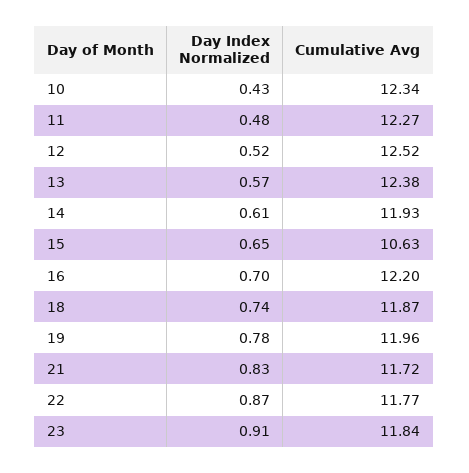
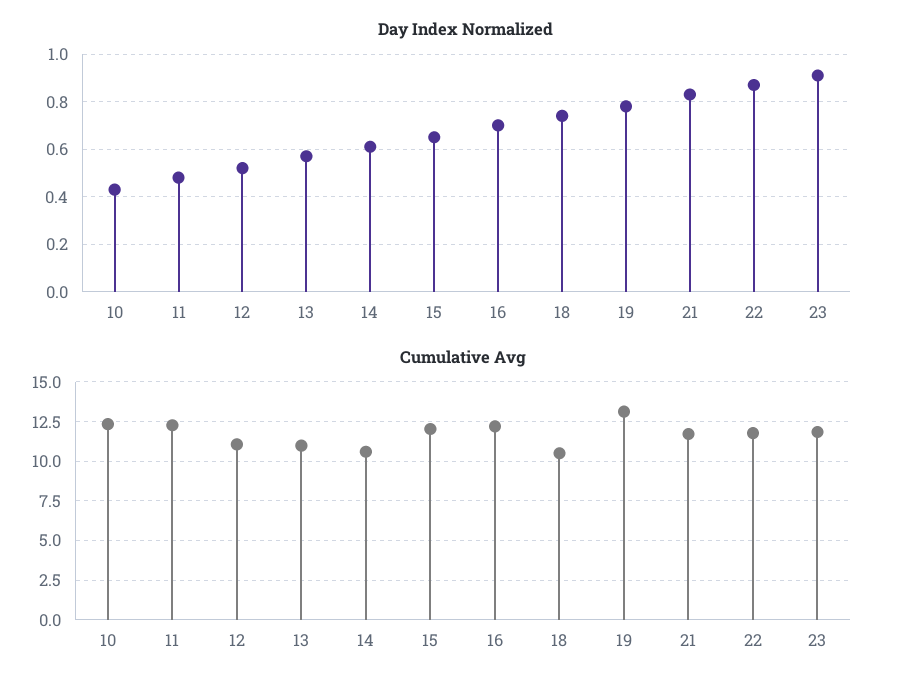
Cumulative Avg, 12: 12.52 -> 11
Cumulative Avg, 13: 12.38 -> 11
Cumulative Avg, 14: 11.93 -> 10.5
Cumulative Avg, 15: 10.63 -> 12
Cumulative Avg, 18: 11.87 -> 10.5
Cumulative Avg, 19: 11.96 -> 13

